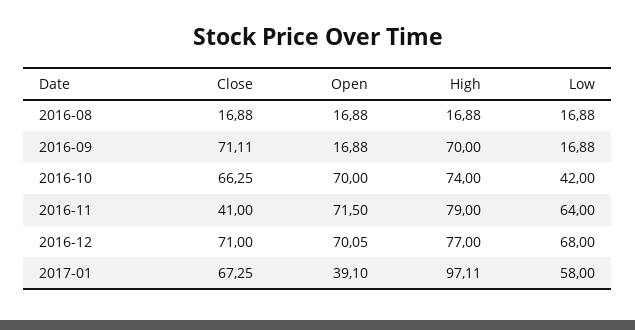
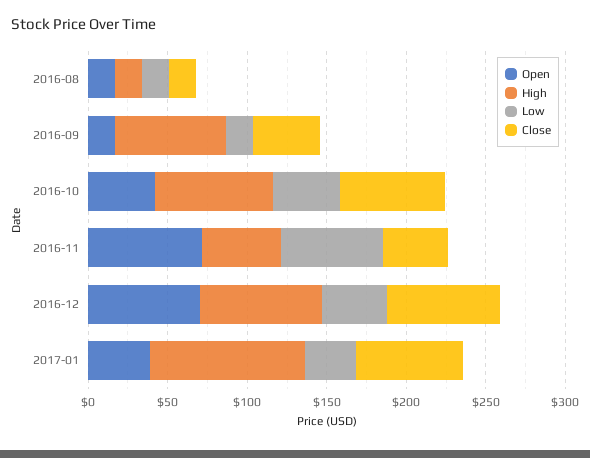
Close, 2016-09: 71.11 -> 40
Open, 2016-10: 70 -> 40
High, 2016-11: 79 -> 50
Low, 2016-12: 68 -> 40
Low, 2017-01: 58 -> 30

